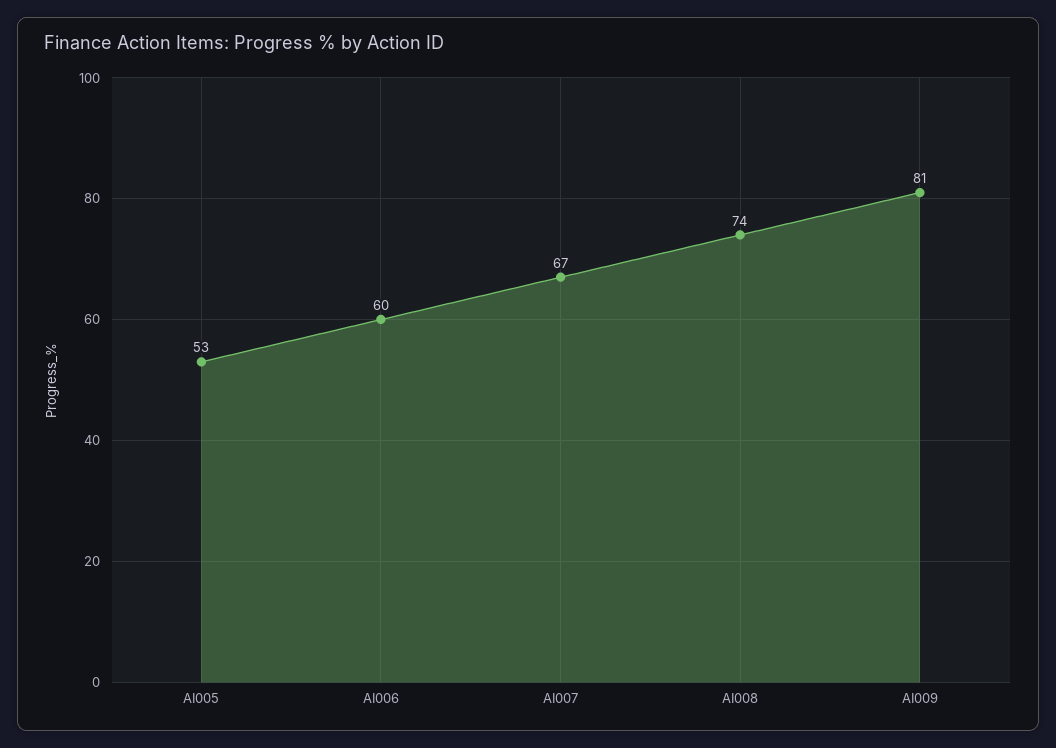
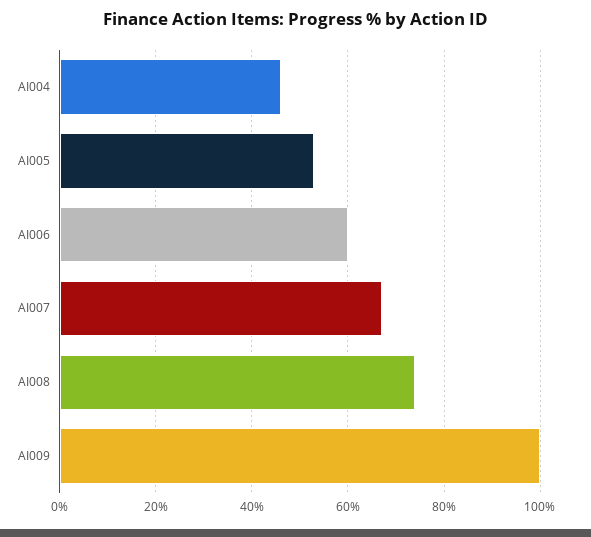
AI009: 81 -> 100
AI004: none -> 45

